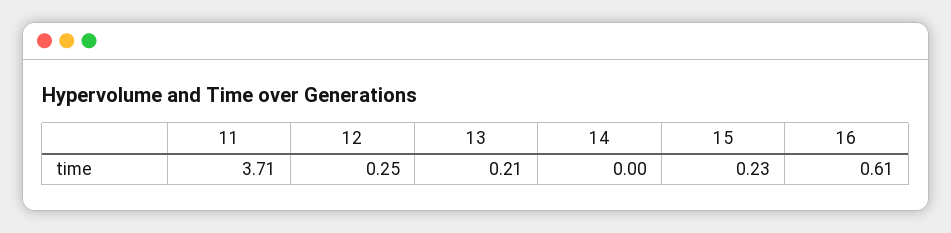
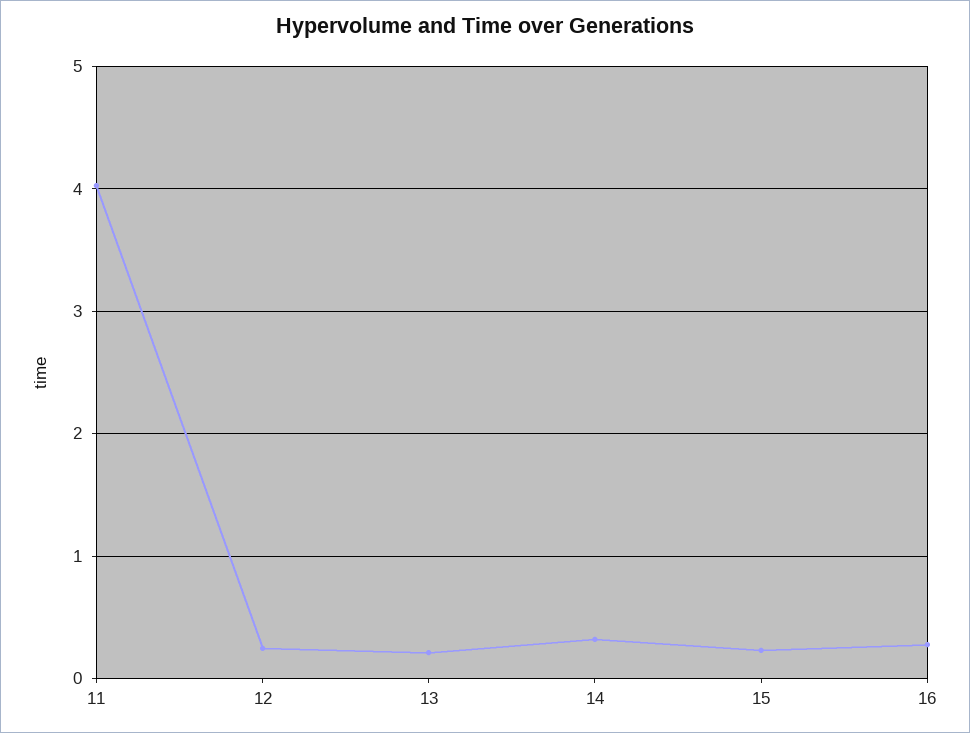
11: 3.71 -> 4
14: 0 -> 0.3
16: 0.61 -> 0.3

